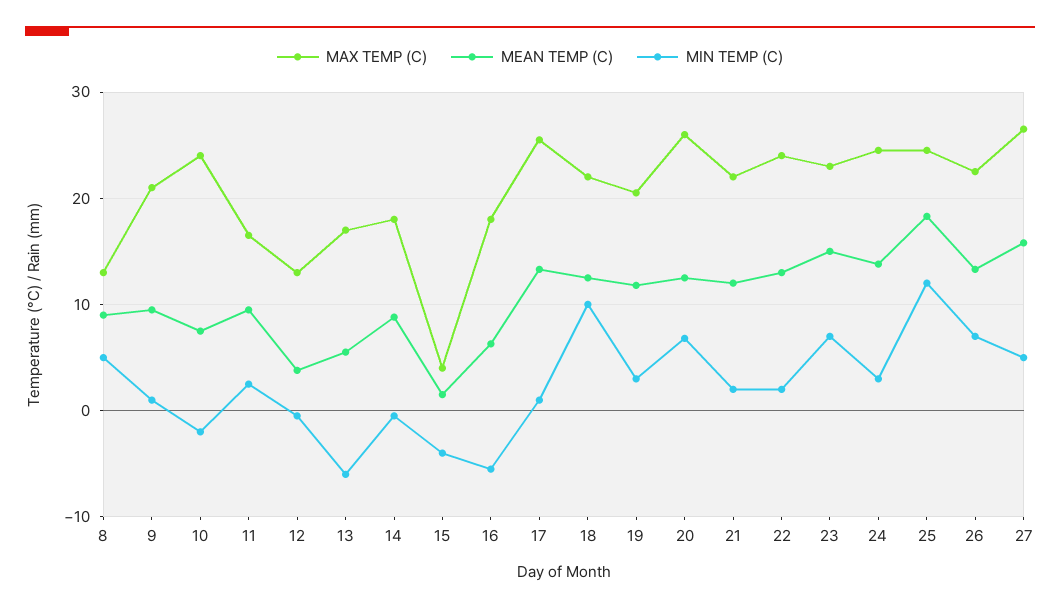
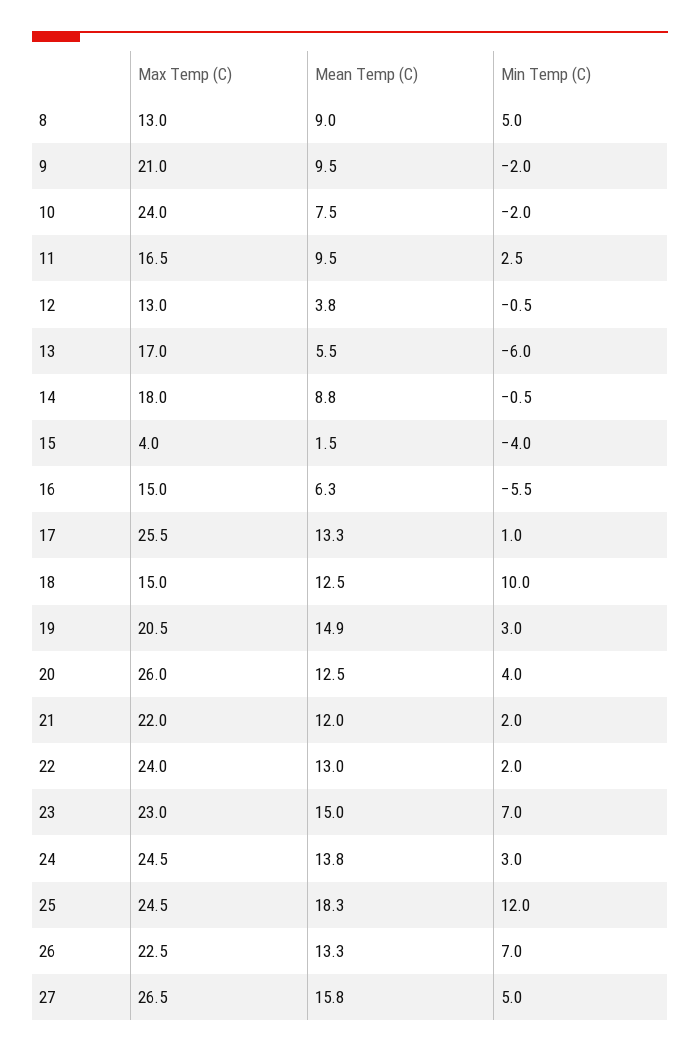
MIN TEMP (C), 9: 1 -> -2
MAX TEMP (C), 16: 18 -> 15
MAX TEMP (C), 18: 22 -> 15
MEAN TEMP (C), 19: 12 -> 14.9
MIN TEMP (C), 20: 7 -> 4

